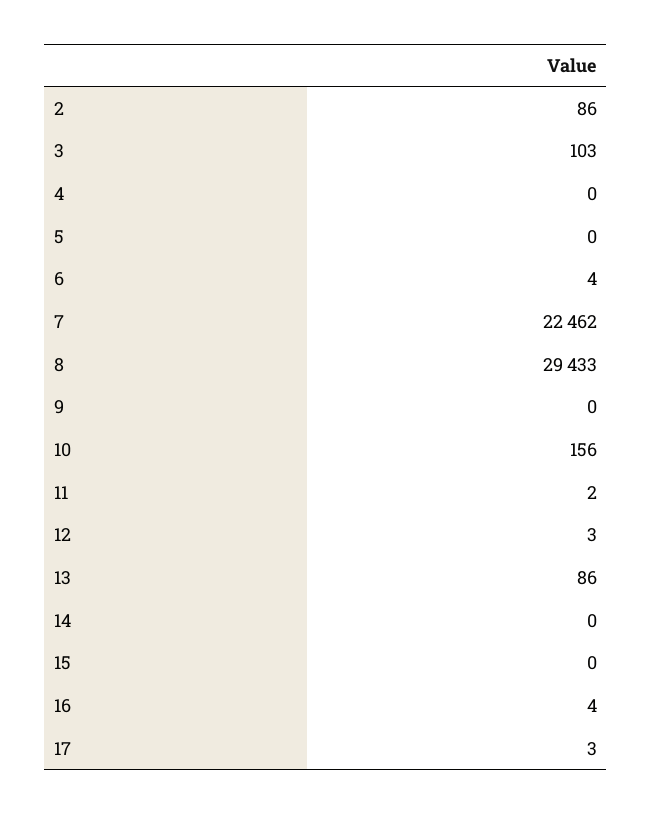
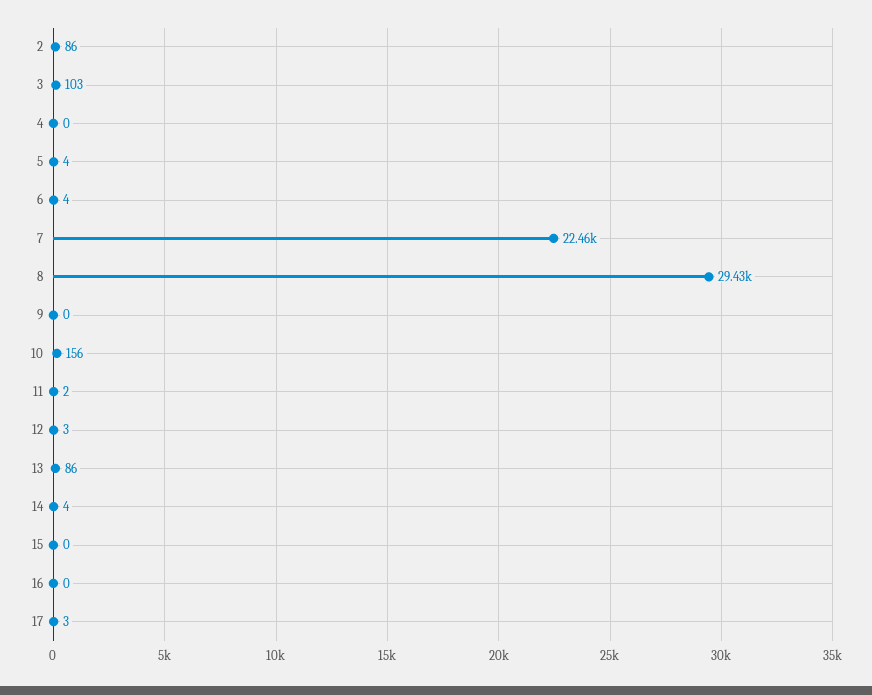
5: 0 -> 4
14: 0 -> 4
16: 4 -> 0

